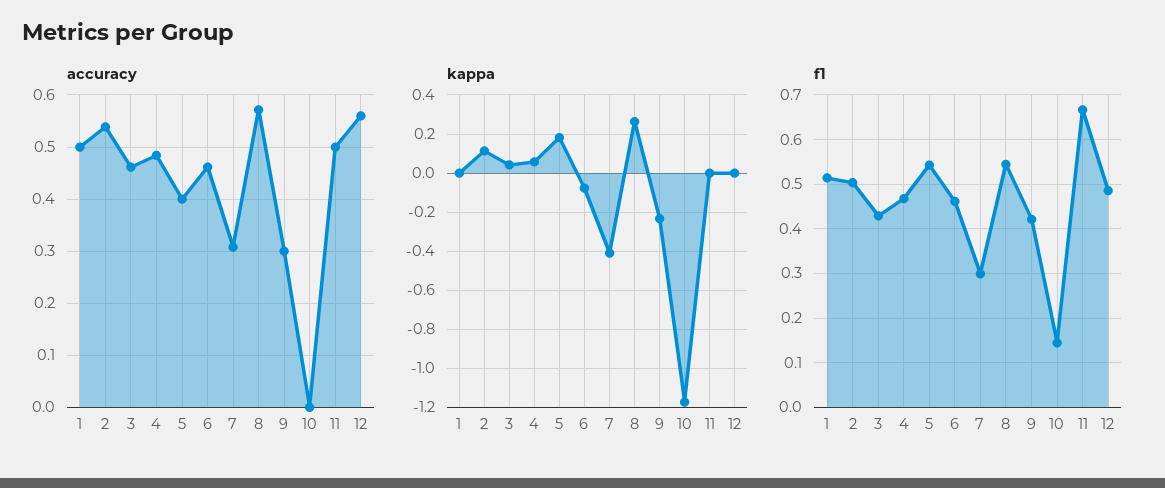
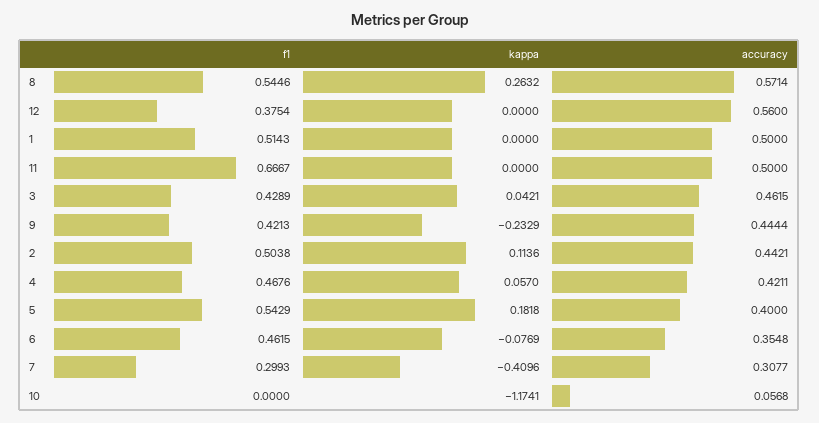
accuracy, 2: 0.54 -> 0.4421
accuracy, 4: 0.48 -> 0.4211
accuracy, 6: 0.46 -> 0.3548
accuracy, 9: 0.3 -> 0.4444
accuracy, 10: 0 -> 0.0568
f1, 10: 0.14 -> 0
f1, 12: 0.48 -> 0.3754

